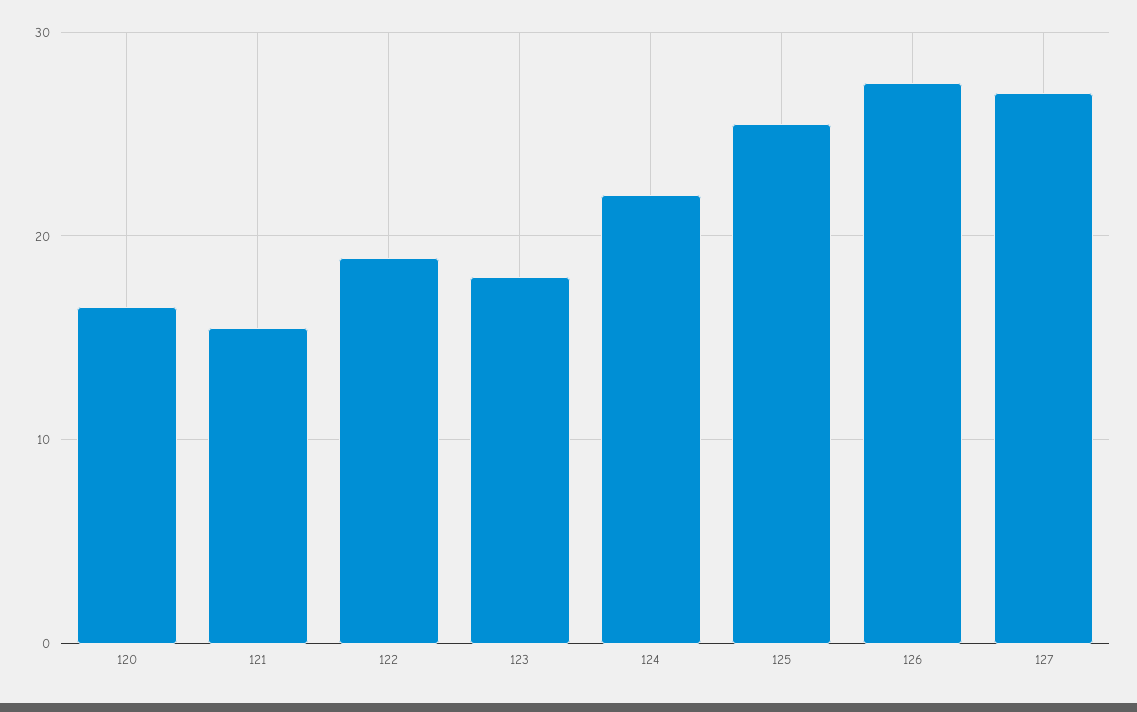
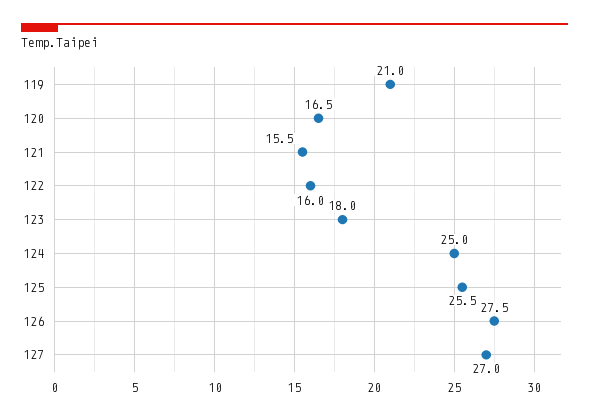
122: 19 -> 16
124: 22 -> 25
119: none -> 21

